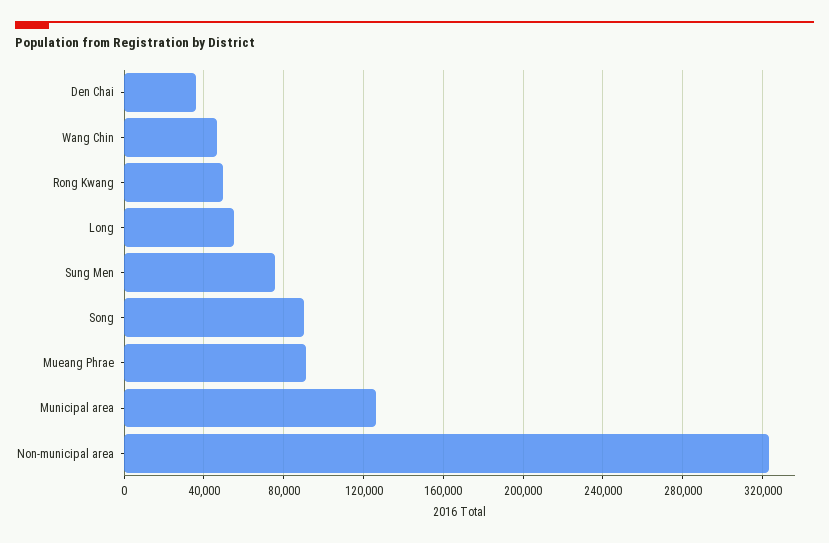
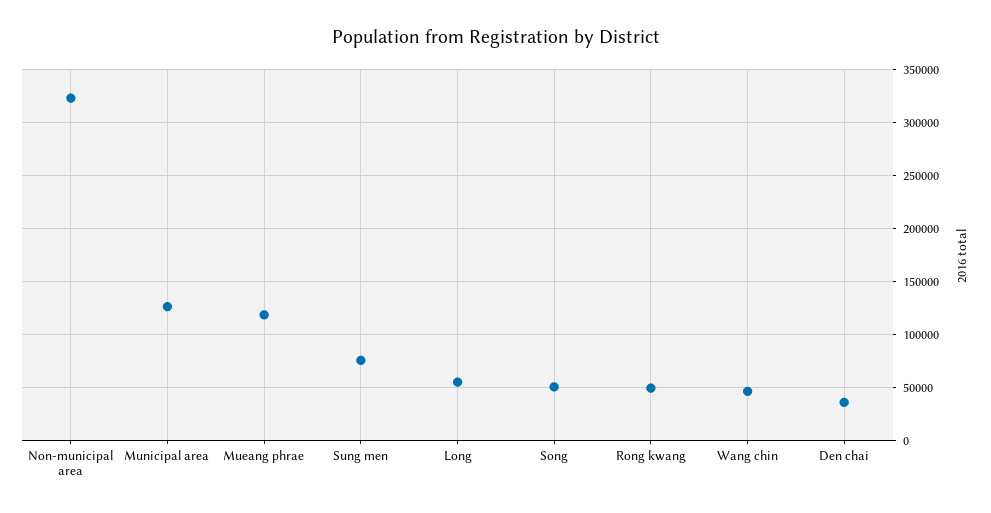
Song: 90000 -> 50000
Mueang Phrae: 90000 -> 120000

